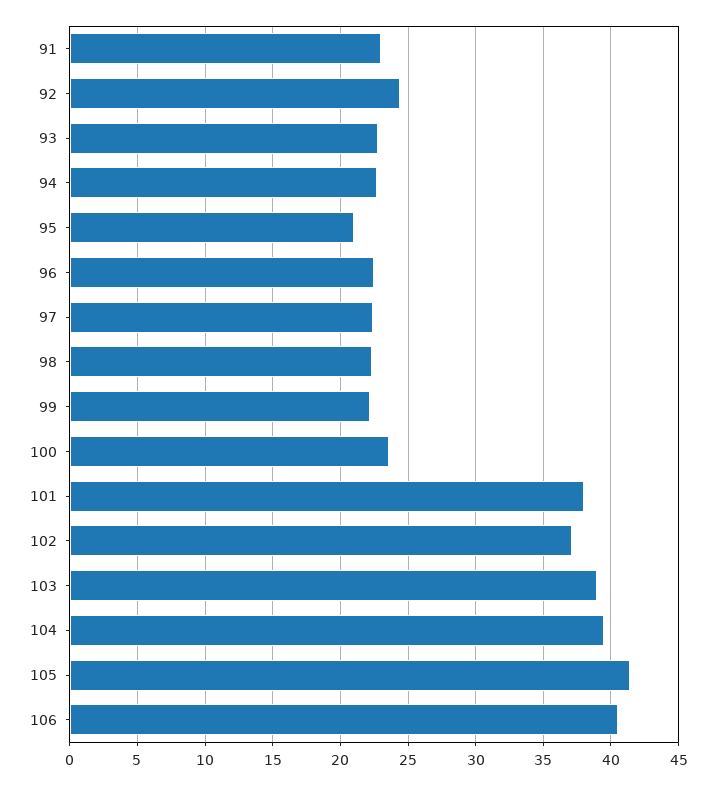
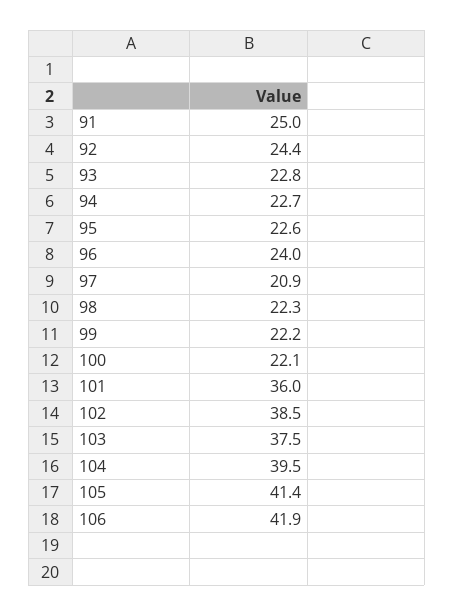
91: 23 -> 25
95: 21 -> 22.6
96: 22.5 -> 24
97: 22.5 -> 20.9
100: 23.5 -> 22.1
101: 38 -> 36
102: 37 -> 38.5
103: 39 -> 37.5
106: 40.5 -> 41.9

